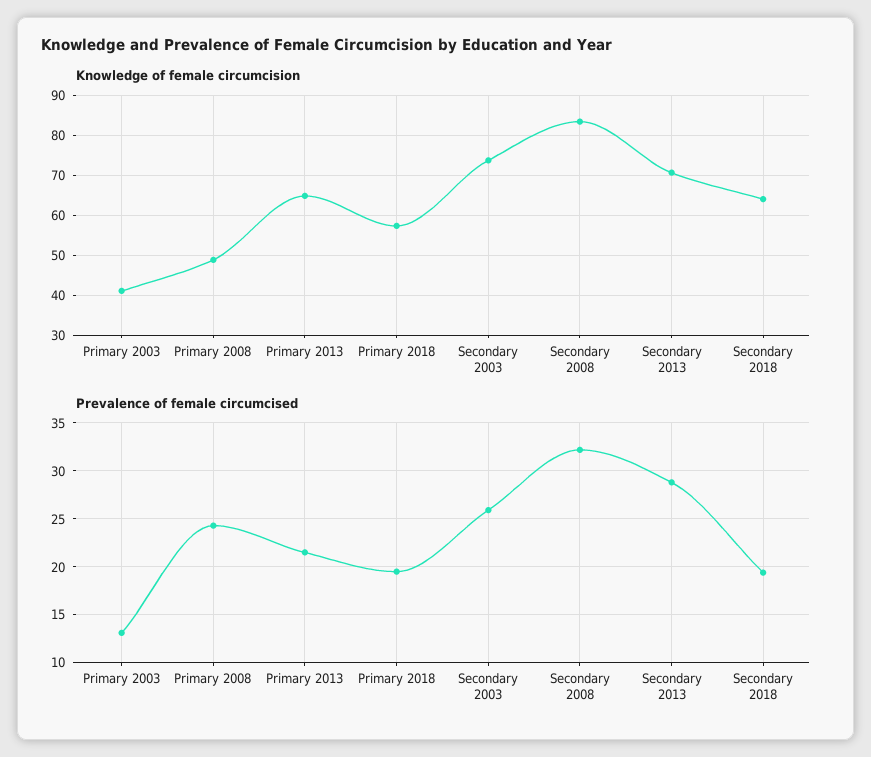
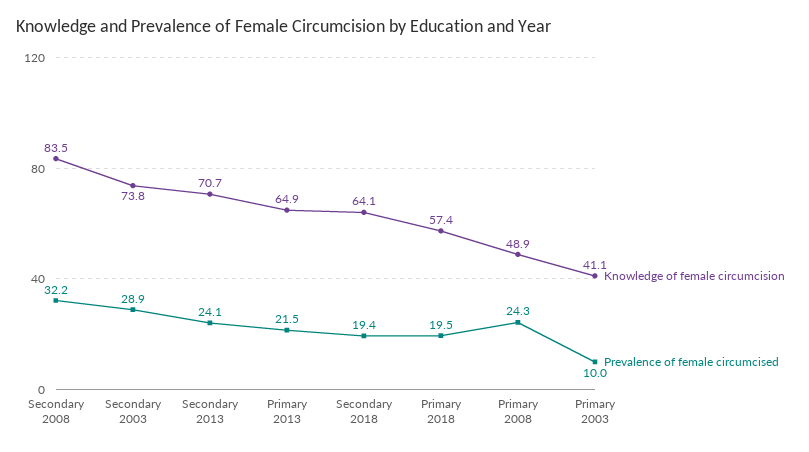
Prevalence of female circumcised, Primary 2003: 13 -> 10
Prevalence of female circumcised, Secondary 2003: 26 -> 28.9
Prevalence of female circumcised, Secondary 2013: 29 -> 24.1

